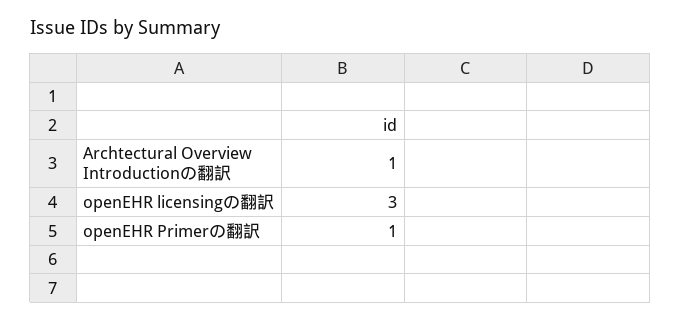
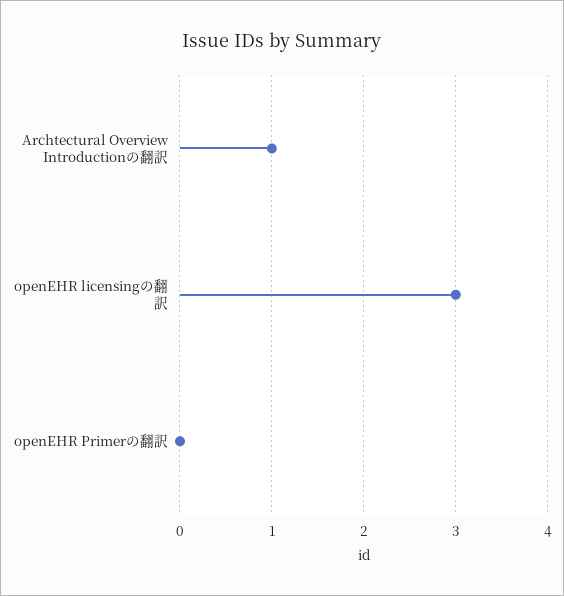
openEHR Primerの翻訳: 1 -> 0

